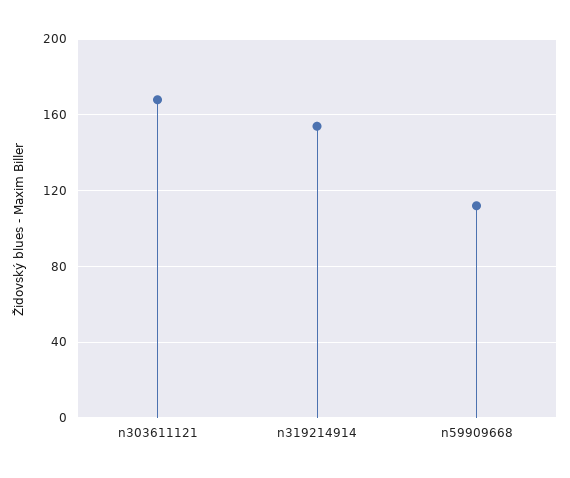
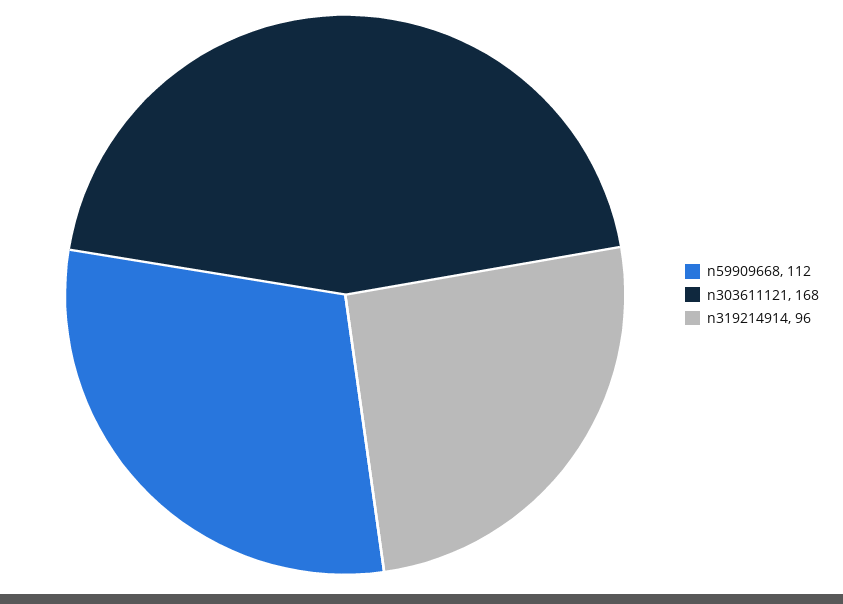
n319214914: 155 -> 96

